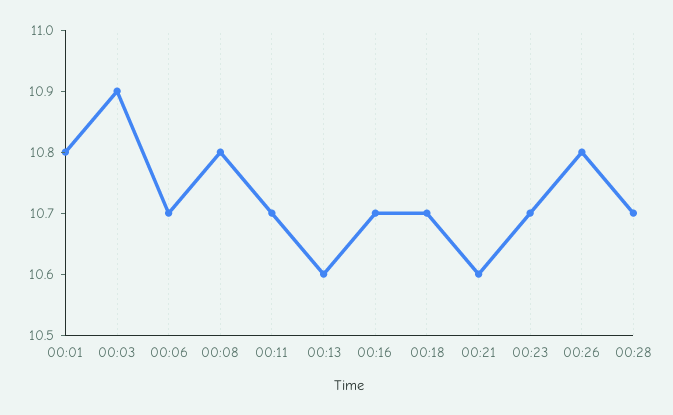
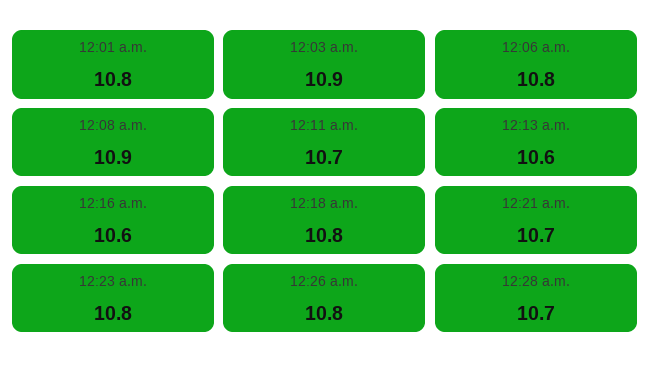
00:06: 10.7 -> 10.8
00:08: 10.8 -> 10.9
00:16: 10.7 -> 10.6
00:18: 10.7 -> 10.8
00:21: 10.6 -> 10.7
00:23: 10.7 -> 10.8

